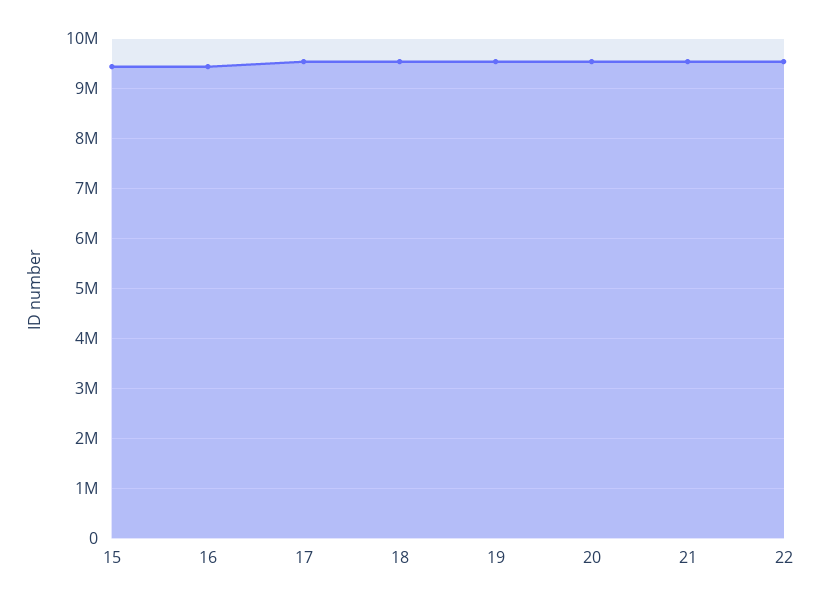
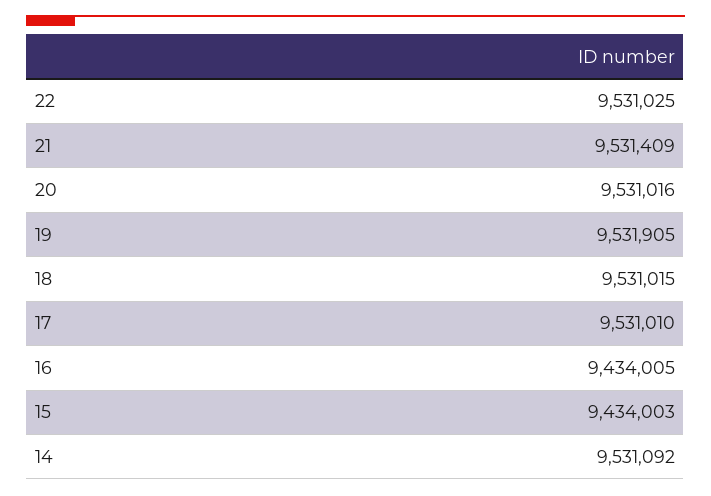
14: none -> 9531092

